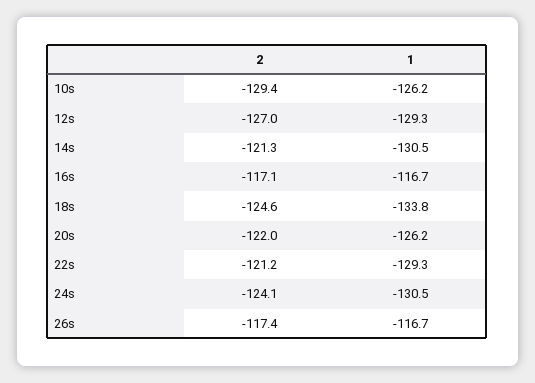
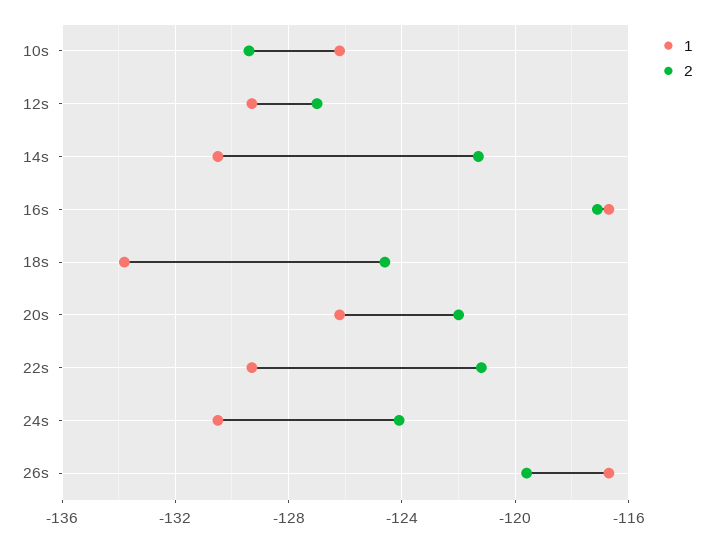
2, 26s: -117.4 -> -119.5

